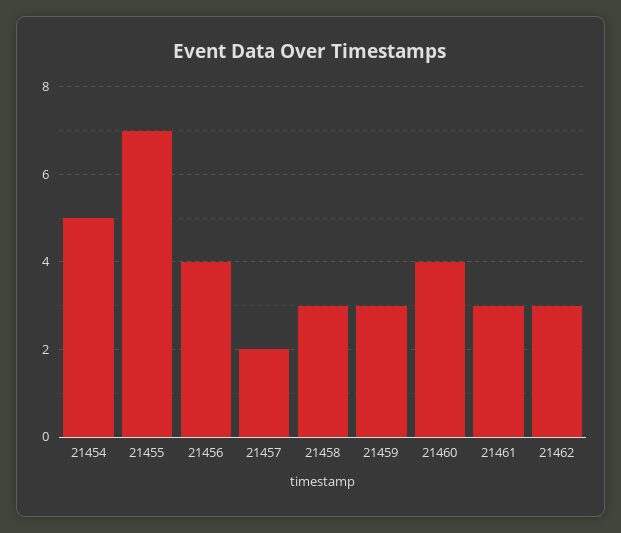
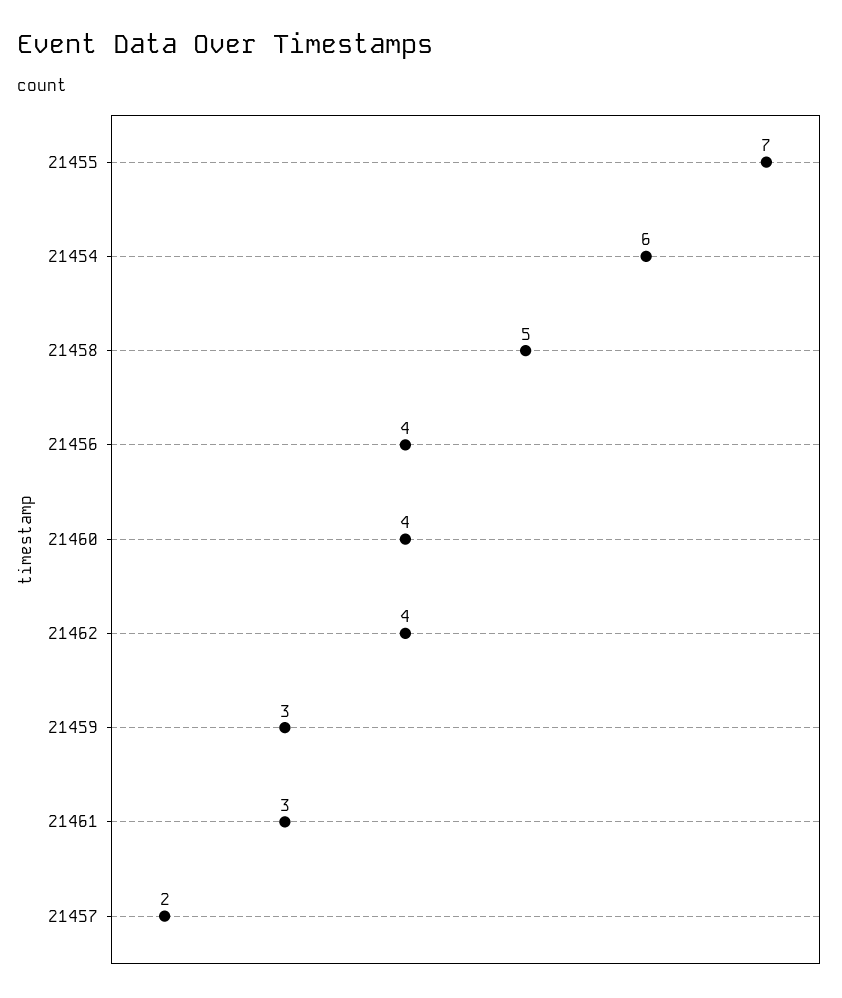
21454: 5 -> 6
21458: 3 -> 5
21462: 3 -> 4

